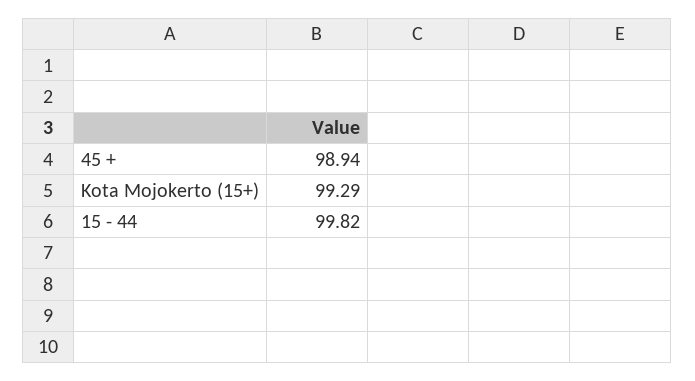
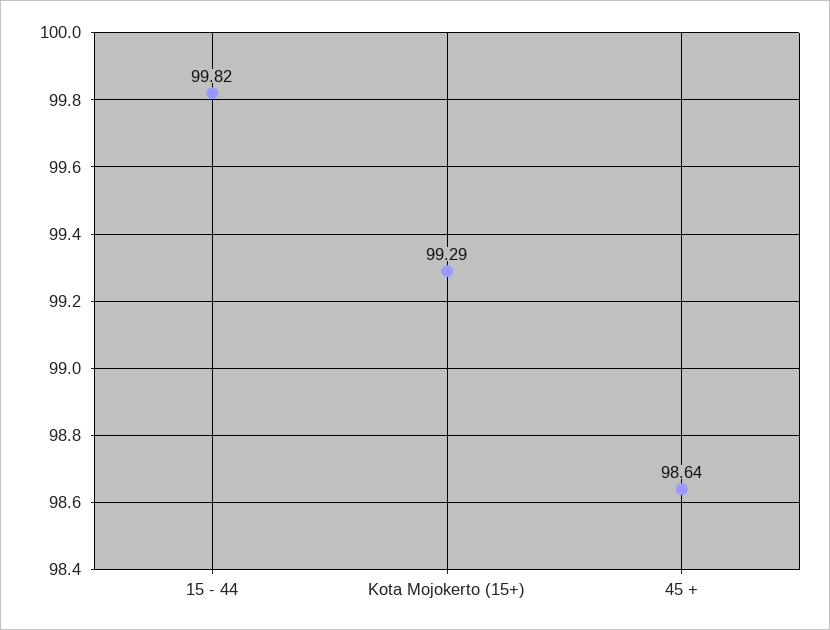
45 +: 98.94 -> 98.64

